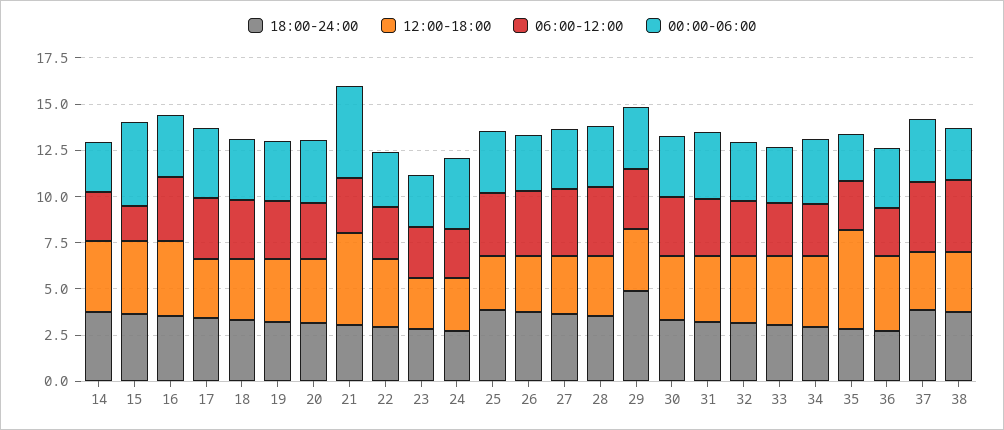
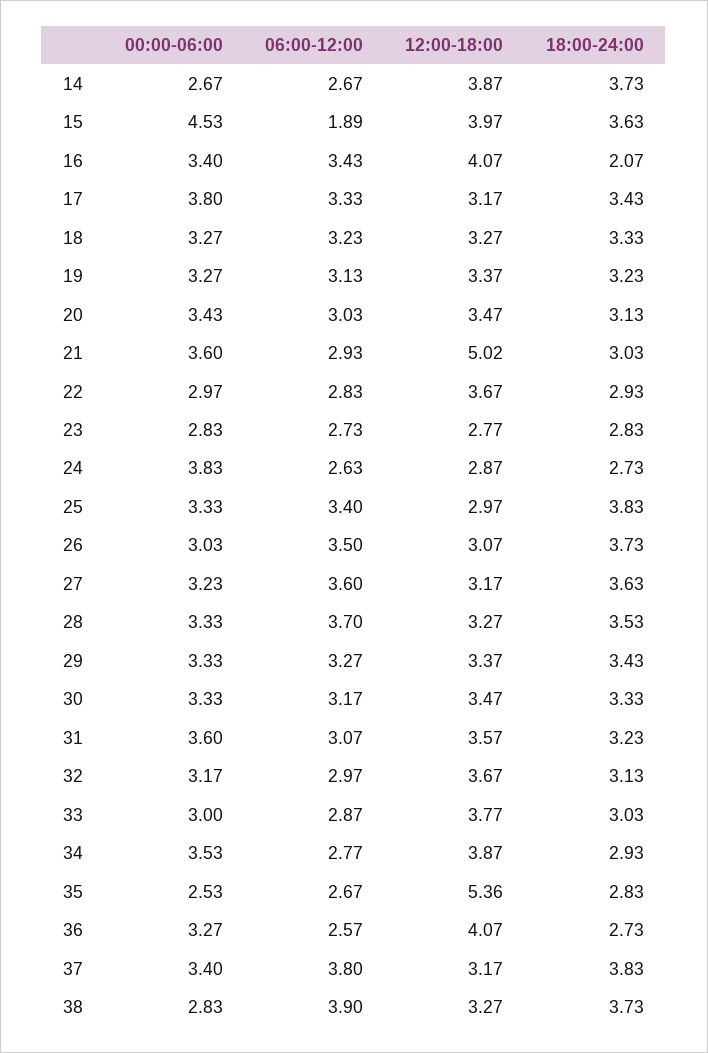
18:00-24:00, 16: 3.5 -> 2.07
00:00-06:00, 21: 5 -> 3.6
18:00-24:00, 29: 5 -> 3.43

